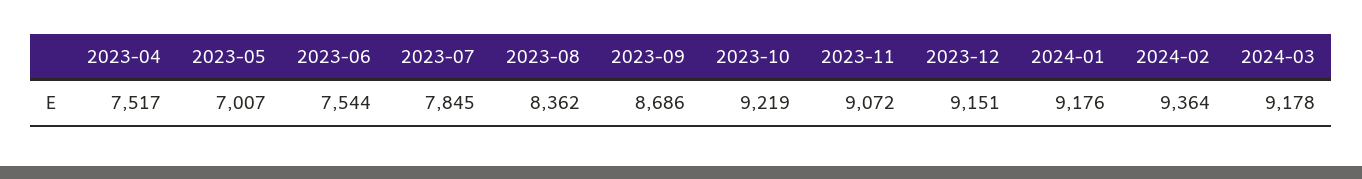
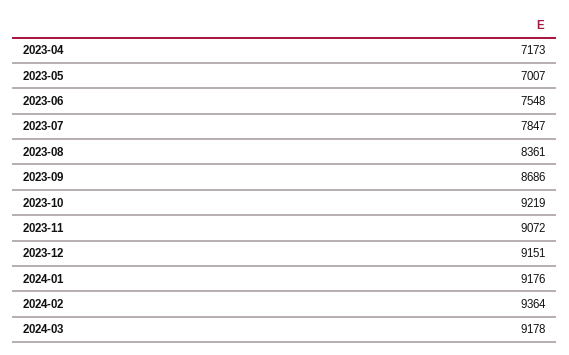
2023-04: 7517 -> 7173
2023-06: 7544 -> 7548
2023-07: 7845 -> 7847
2023-08: 8362 -> 8361

